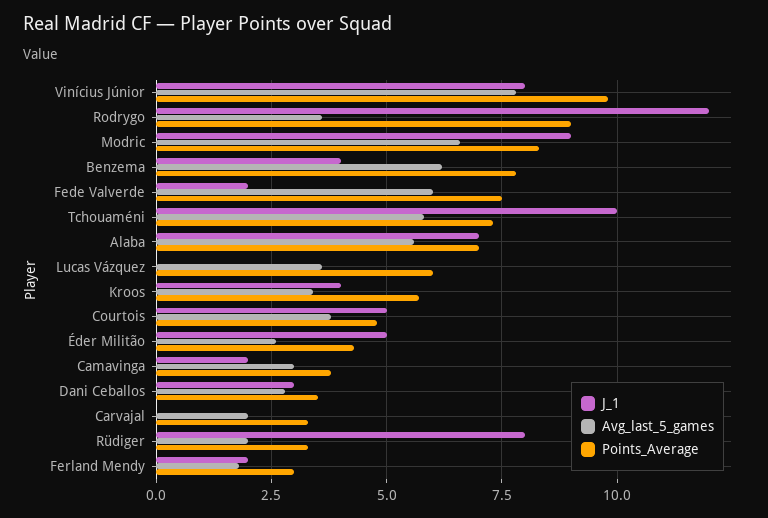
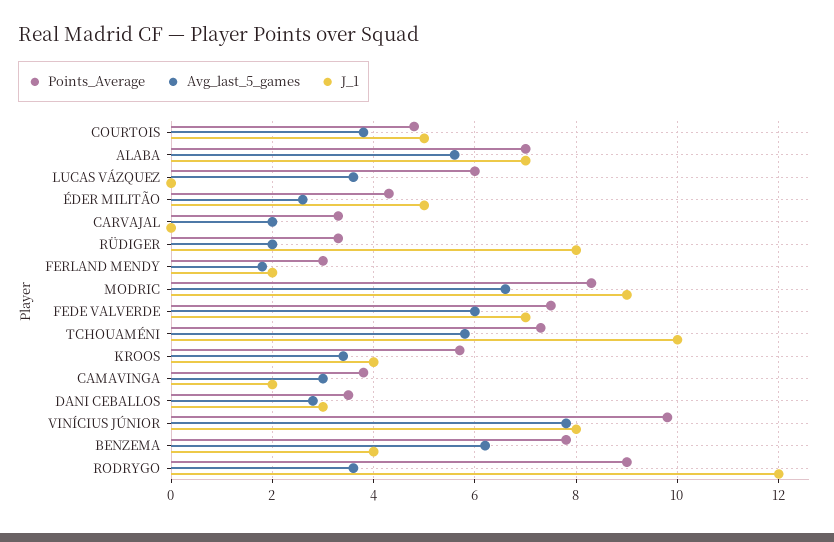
J_1, Fede Valverde: 2 -> 7

